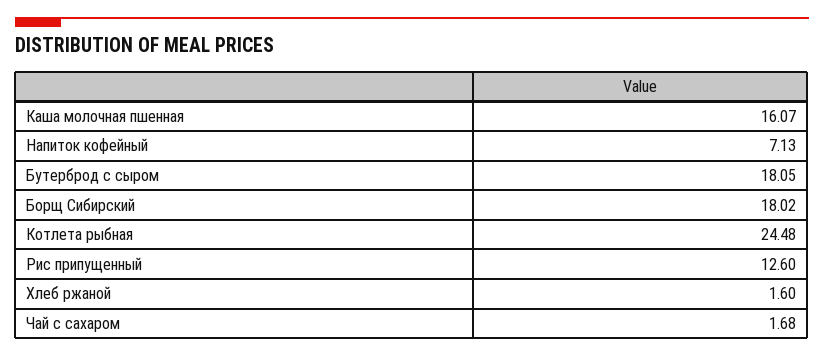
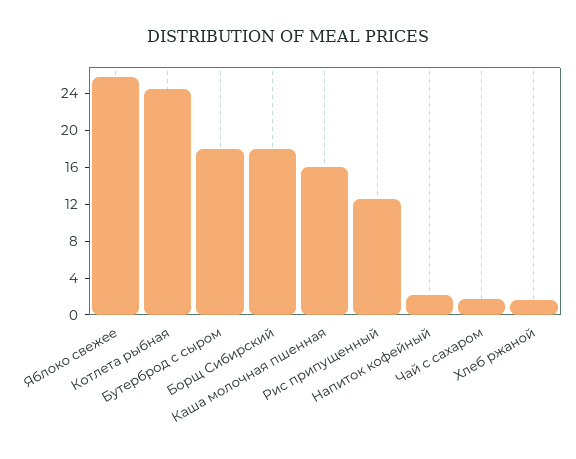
Напиток кофейный: 7.13 -> 2
Яблоко свежее: none -> 26

